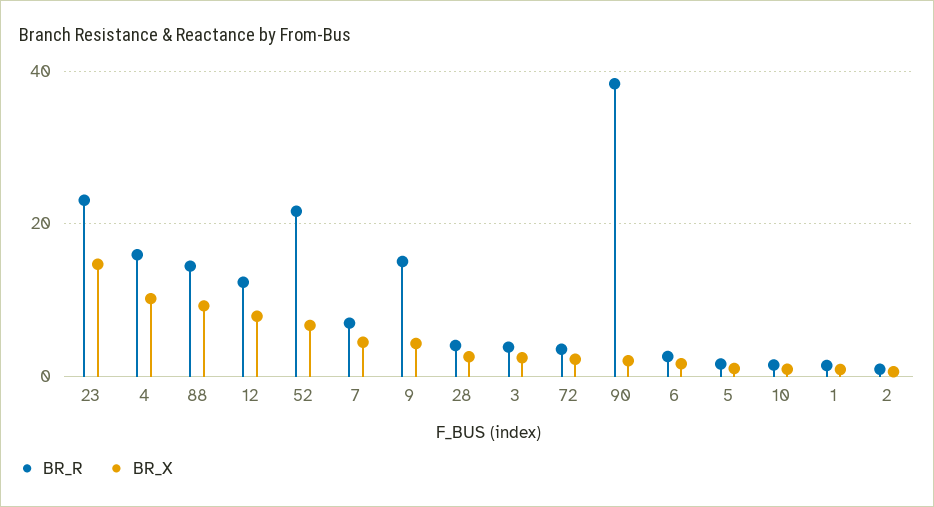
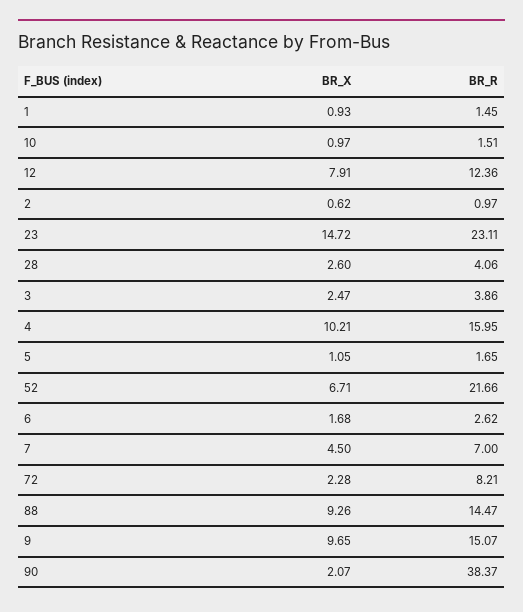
BR_X, 9: 4 -> 9.65
BR_R, 72: 4 -> 8.21

